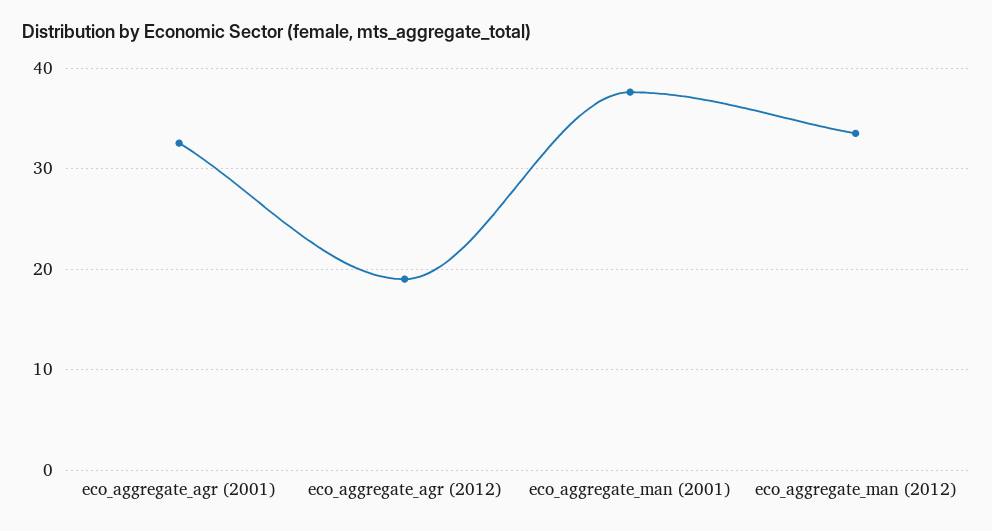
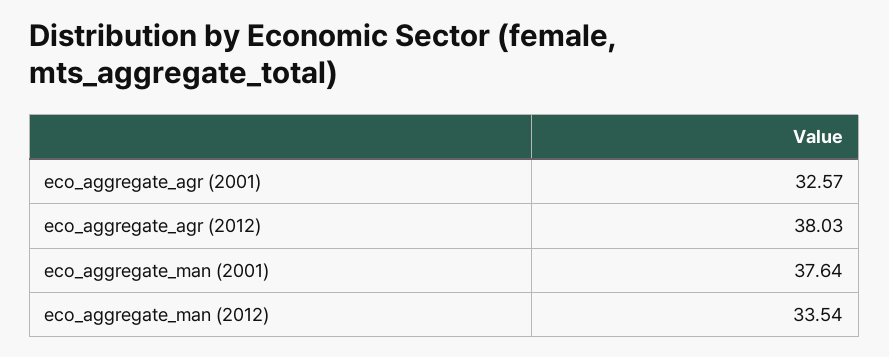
eco_aggregate_agr (2012): 19 -> 38.03

